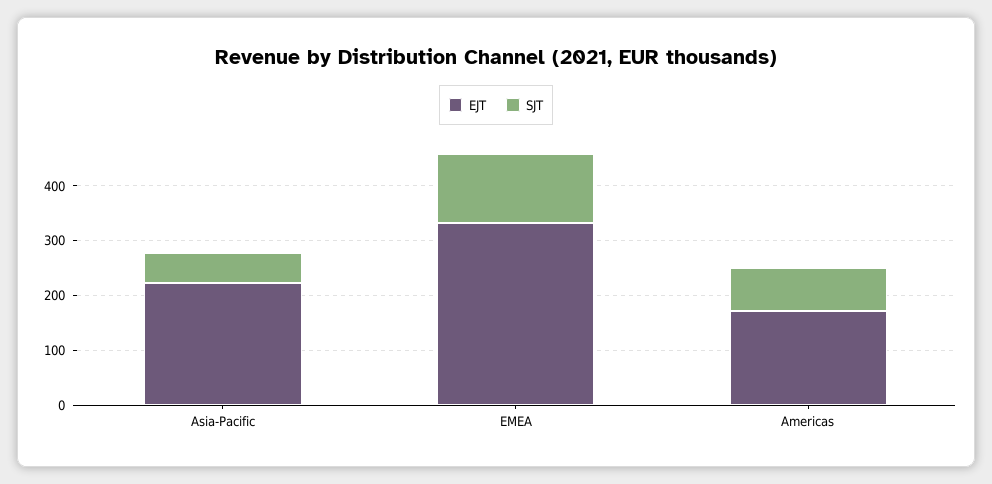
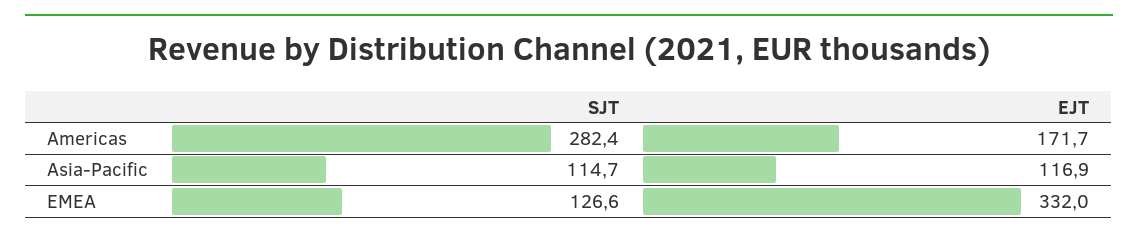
EJT, Asia-Pacific: 220 -> 116.9
SJT, Asia-Pacific: 60 -> 114.7
SJT, Americas: 80 -> 282.4

